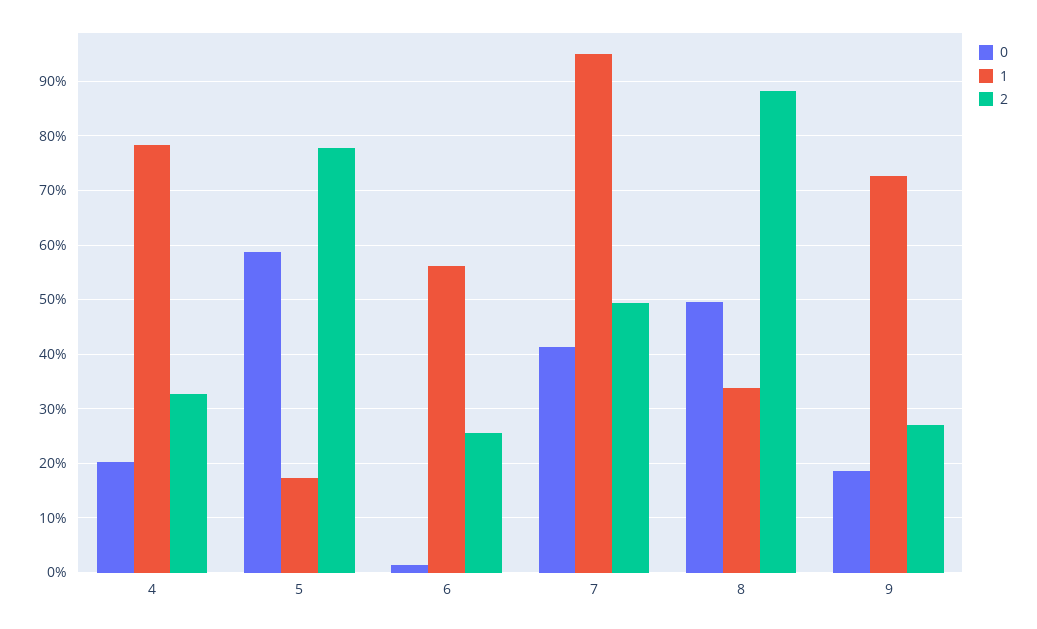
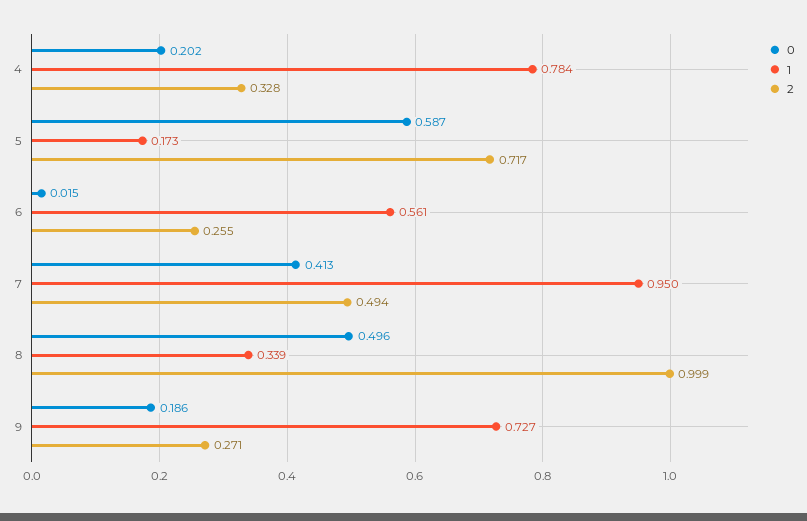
2, 5: 0.78 -> 0.717
2, 8: 0.88 -> 0.999

